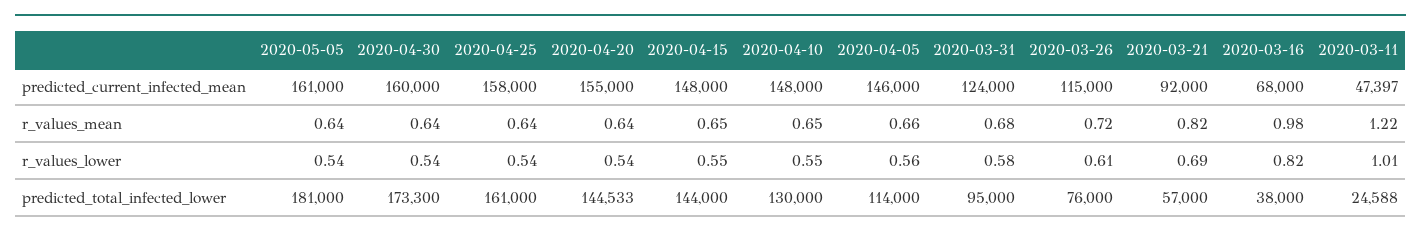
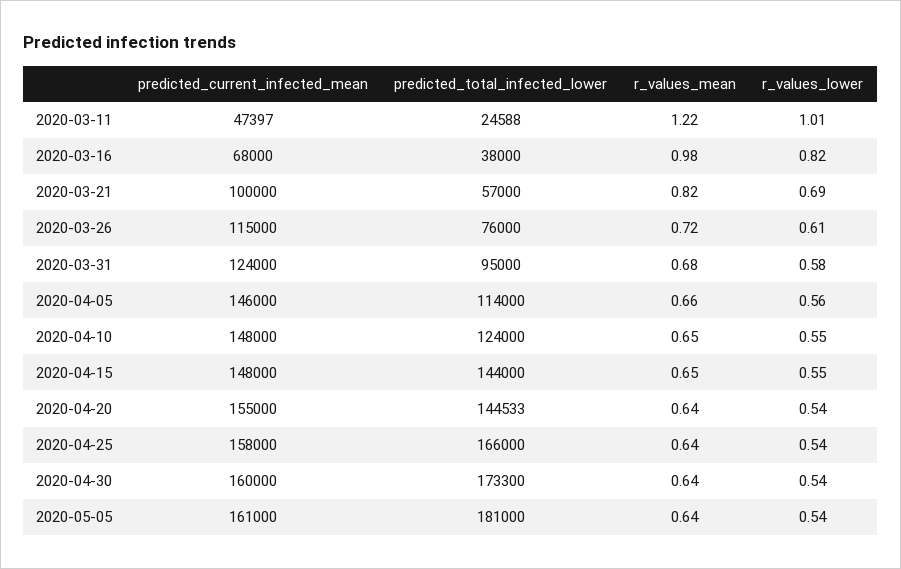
2020-03-21, predicted_current_infected_mean: 92000 -> 100000
2020-04-25, predicted_total_infected_lower: 161000 -> 166000
2020-04-10, predicted_total_infected_lower: 130000 -> 124000

